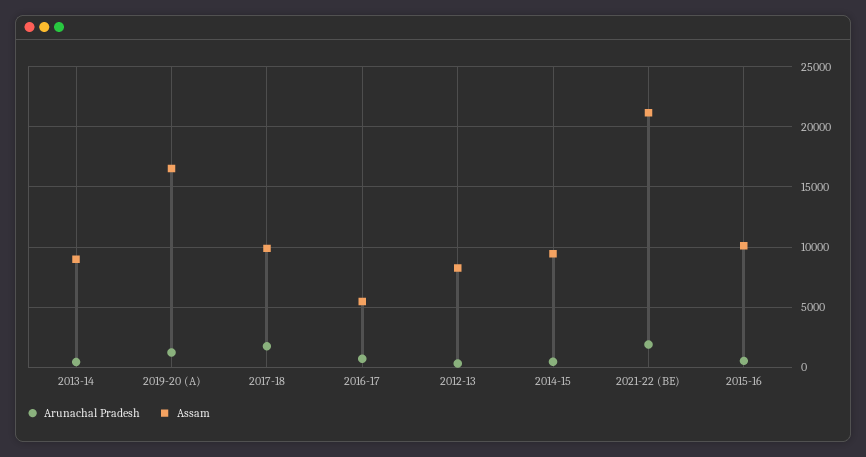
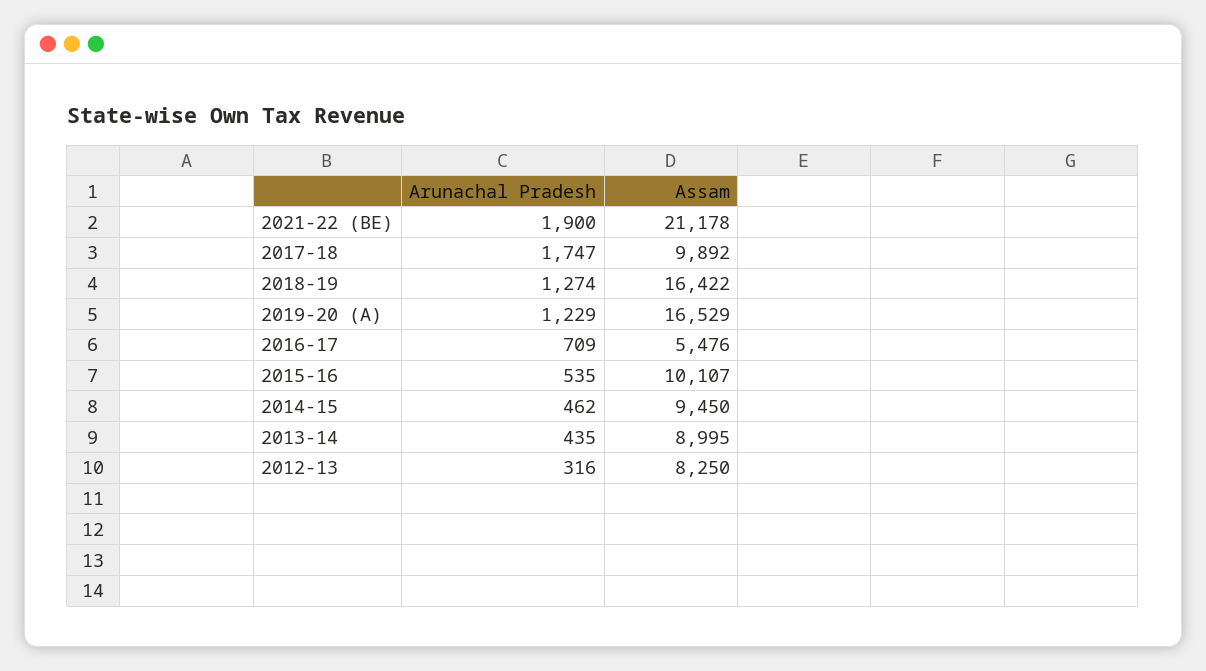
Arunachal Pradesh, 2018-19: none -> 1274
Assam, 2018-19: none -> 16422

